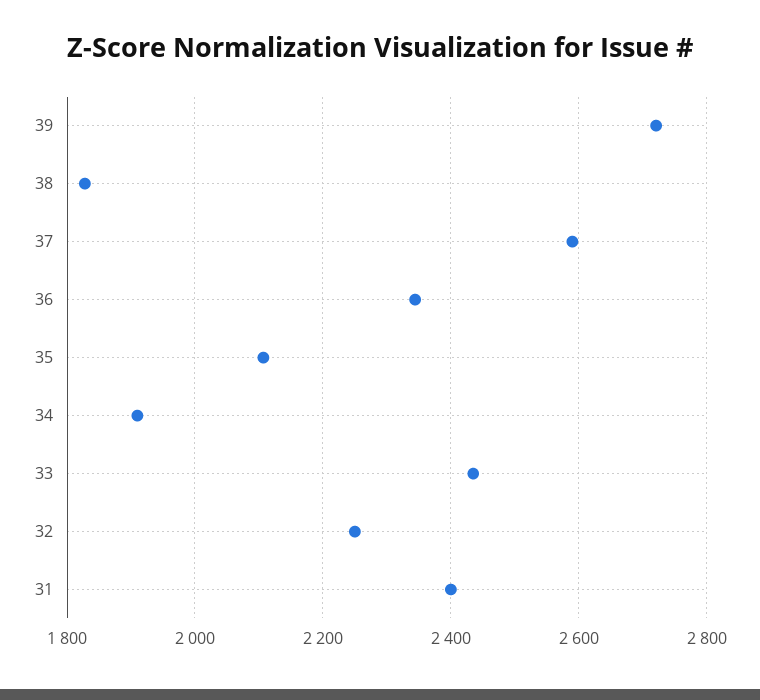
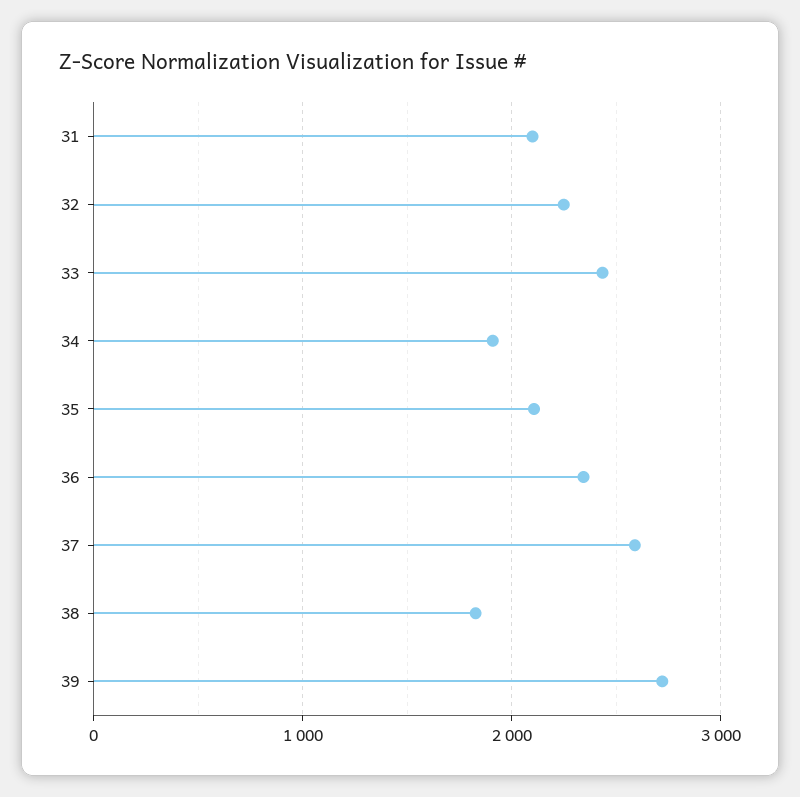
31: 2400 -> 2100

